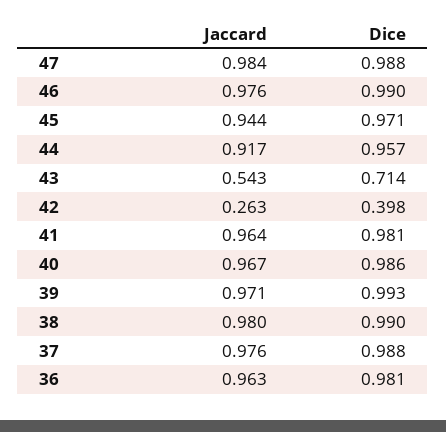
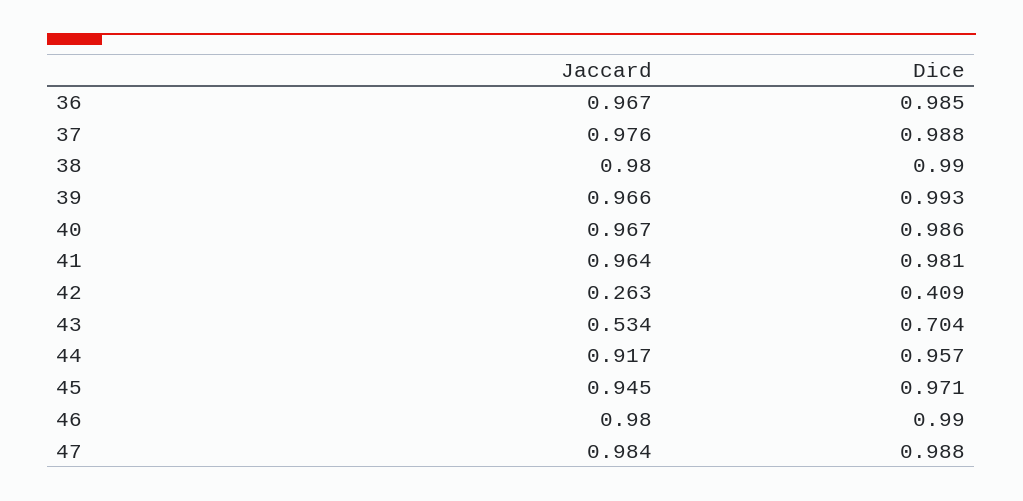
Jaccard, 46: 0.976 -> 0.98
Jaccard, 45: 0.944 -> 0.945
Jaccard, 43: 0.543 -> 0.534
Dice, 43: 0.714 -> 0.704
Dice, 42: 0.398 -> 0.409
Jaccard, 39: 0.971 -> 0.966
Jaccard, 36: 0.963 -> 0.967
Dice, 36: 0.981 -> 0.985

